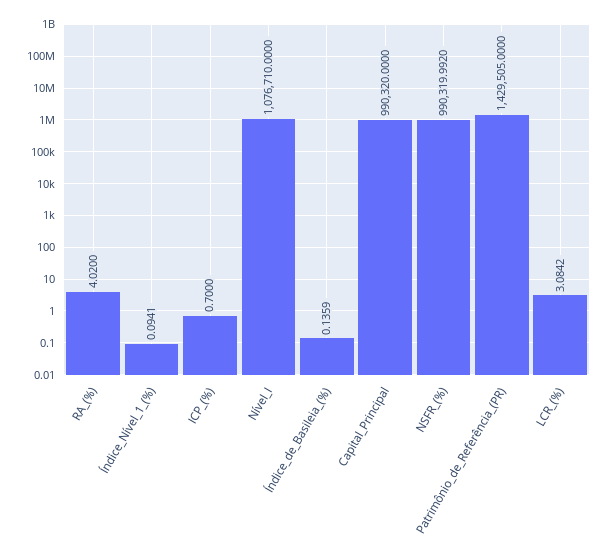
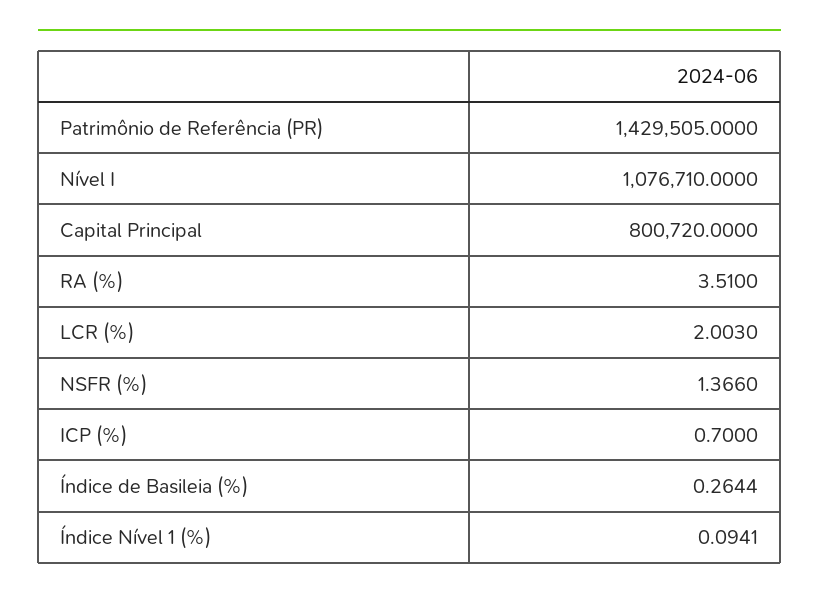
RA_(%): 4.02 -> 3.51
Índice_de_Basileia_(%): 0.1359 -> 0.2644
Capital_Principal: 990320 -> 800720
NSFR_(%): 990319.992 -> 1.366
LCR_(%): 3.0842 -> 2.003

